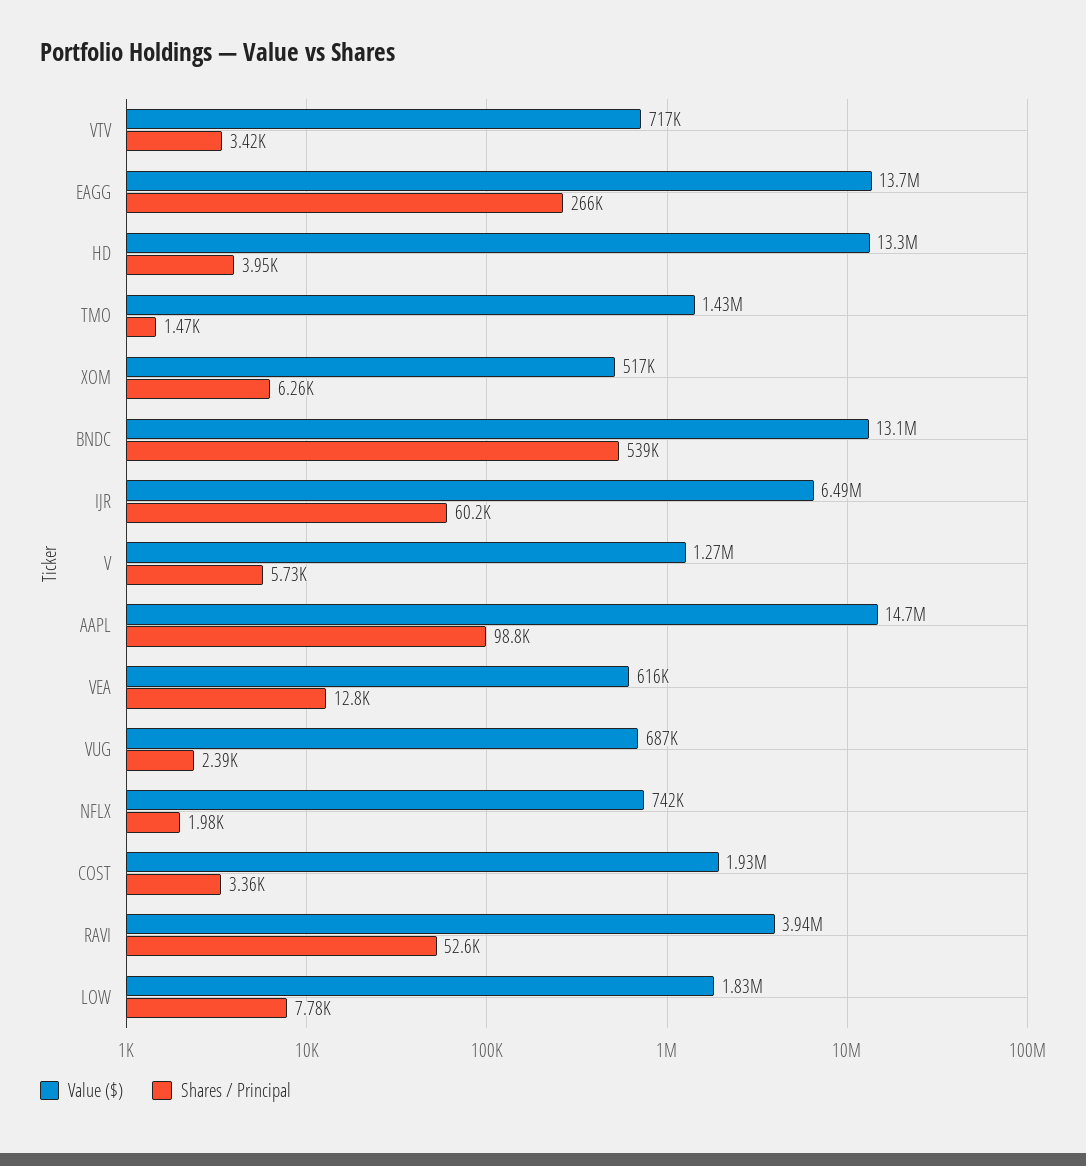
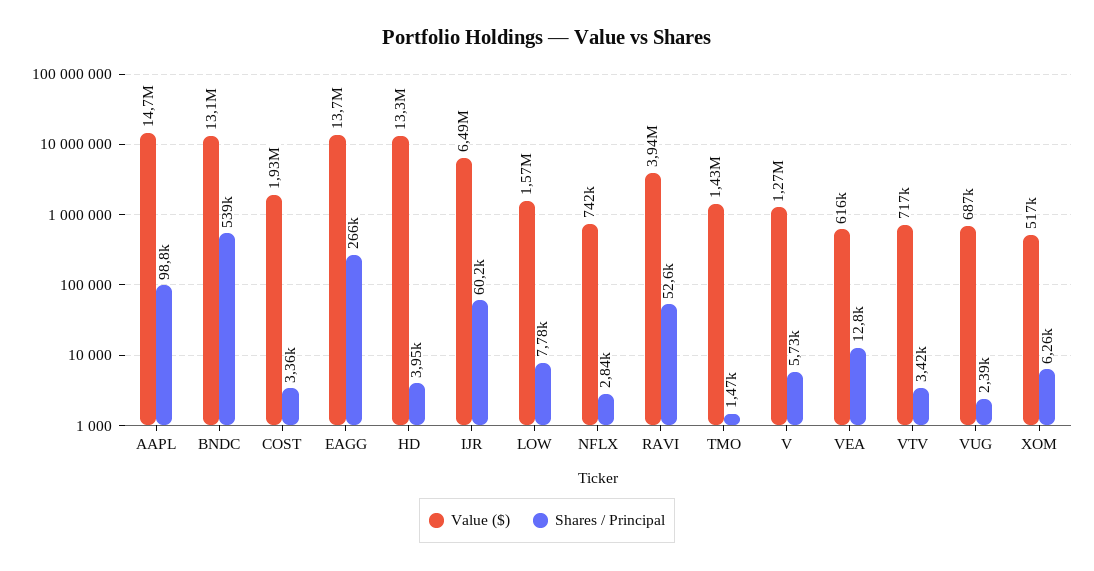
Shares / Principal, NFLX: 1980 -> 2840
Value ($), LOW: 1830000 -> 1570000

